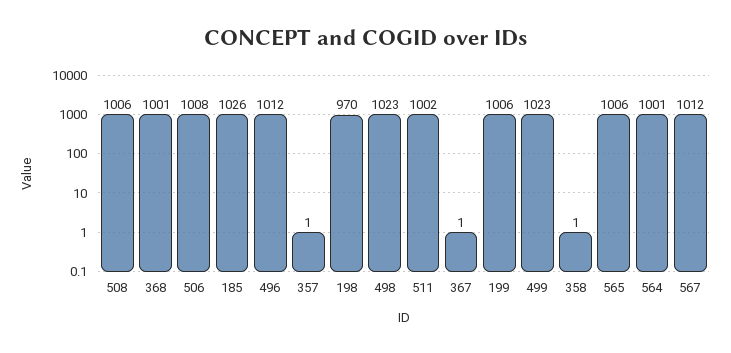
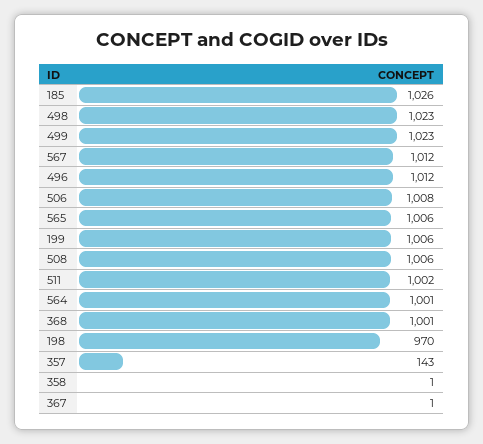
357: 1 -> 143

